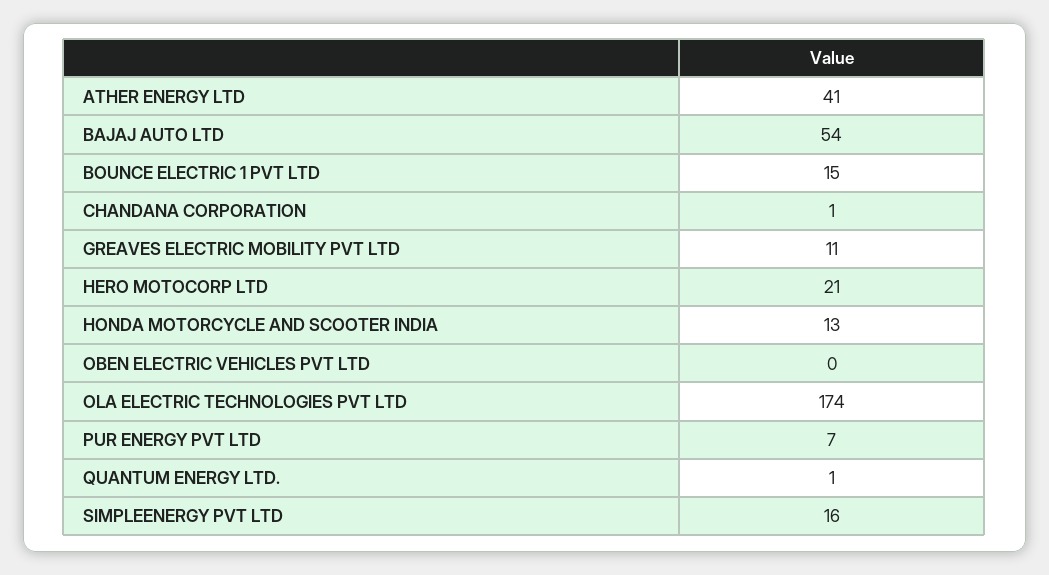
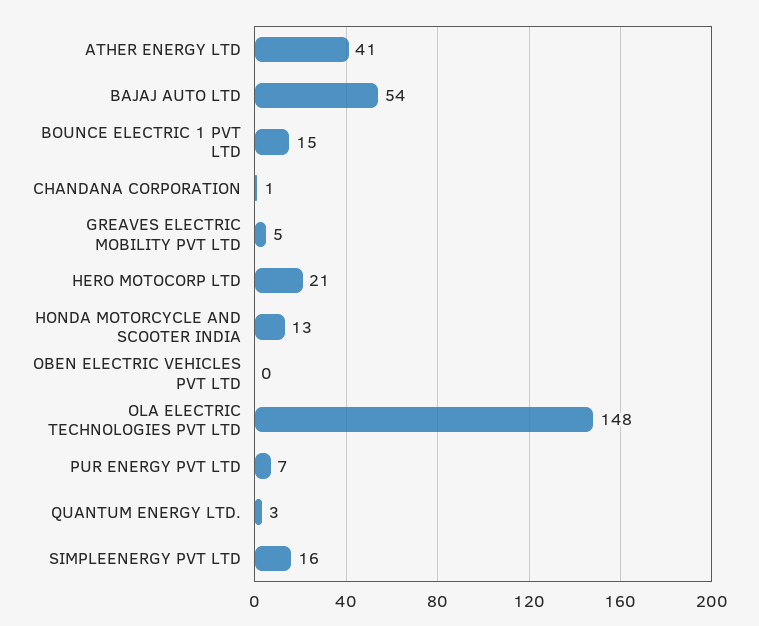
GREAVES ELECTRIC MOBILITY PVT LTD: 11 -> 5
OLA ELECTRIC TECHNOLOGIES PVT LTD: 174 -> 148
QUANTUM ENERGY LTD.: 1 -> 3

